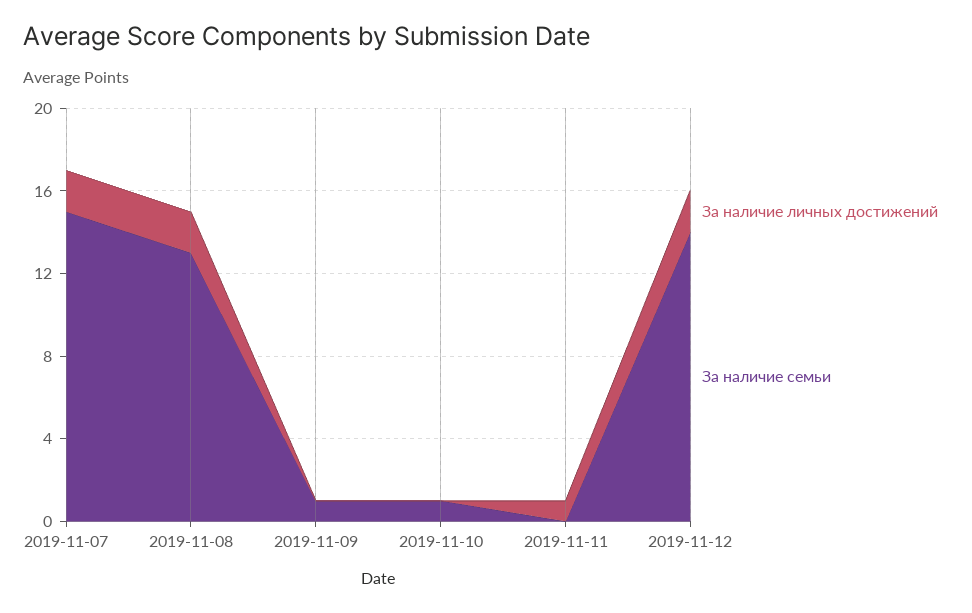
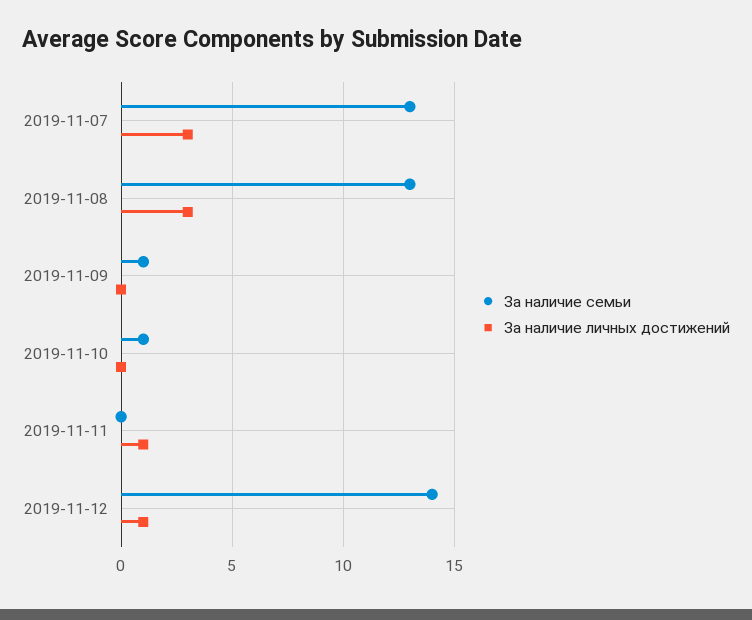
За наличие личных достижений, 2019-11-07: 2 -> 3
За наличие семьи, 2019-11-07: 15 -> 13
За наличие личных достижений, 2019-11-08: 2 -> 3
За наличие личных достижений, 2019-11-12: 2 -> 1

